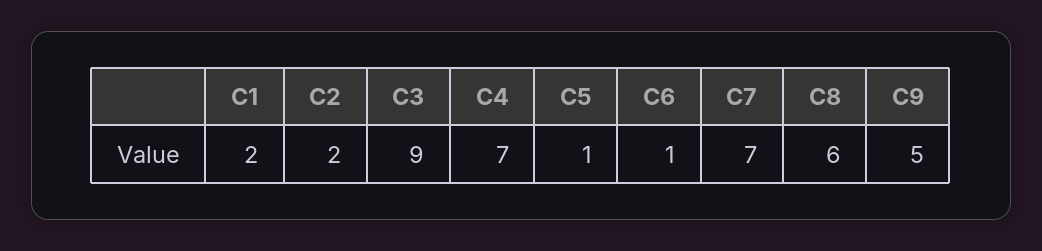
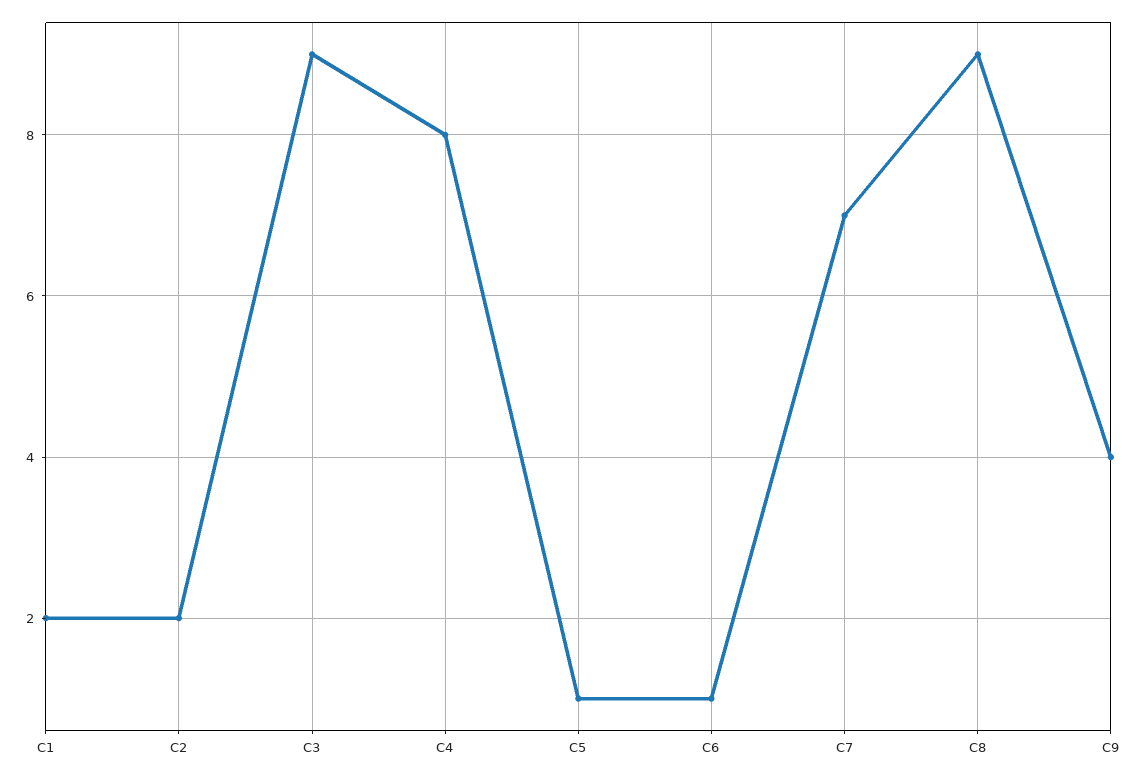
C4: 7 -> 8
C8: 6 -> 9
C9: 5 -> 4

